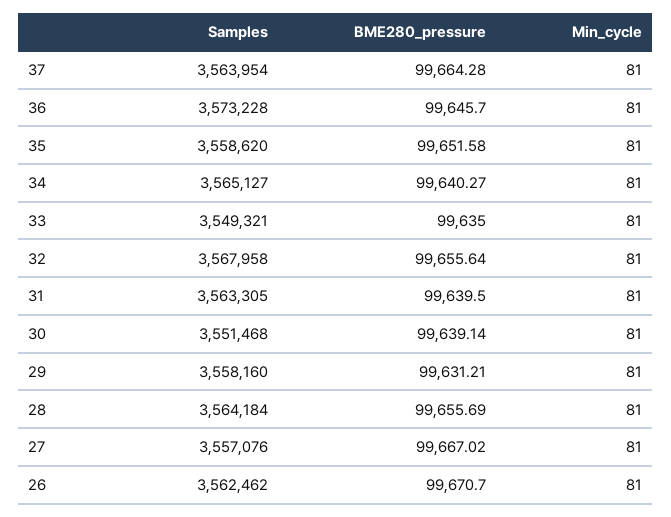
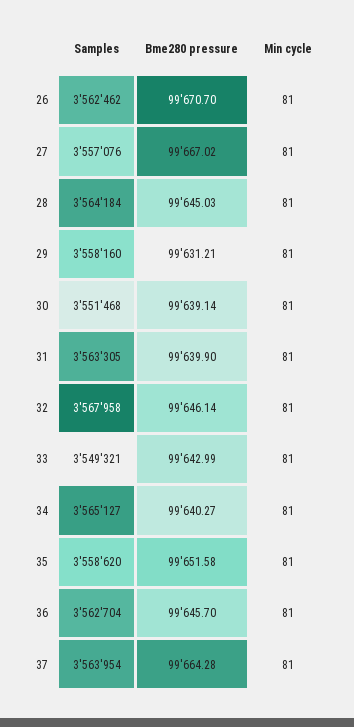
Samples, 36: 3573228 -> 3562704
BME280_pressure, 33: 99635 -> 99642.99
BME280_pressure, 32: 99655.64 -> 99646.14
BME280_pressure, 31: 99639.5 -> 99639.9
BME280_pressure, 28: 99655.69 -> 99645.03

